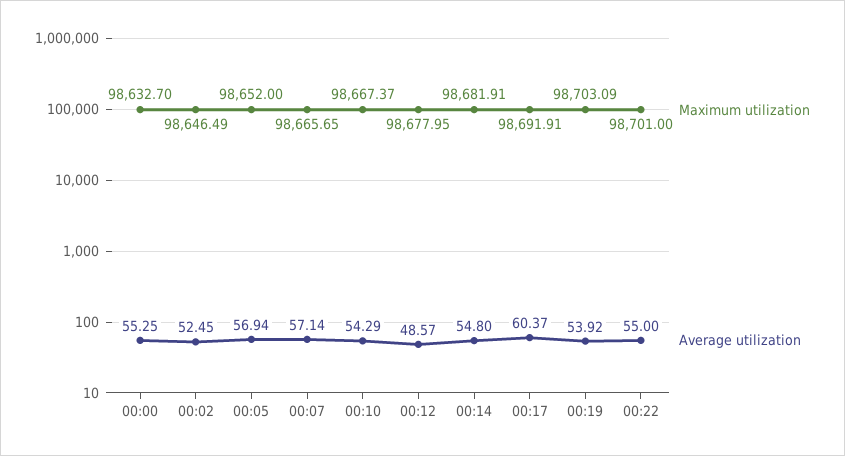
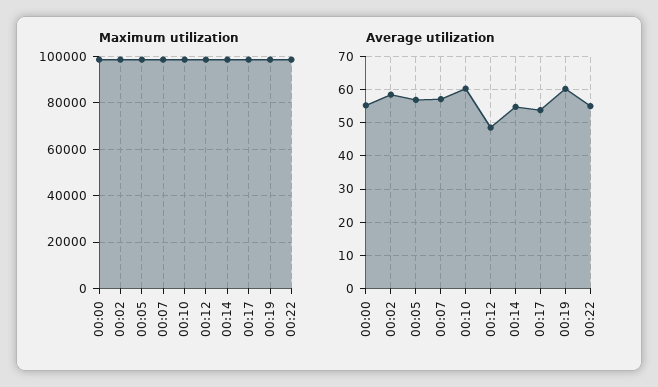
Average utilization, 00:02: 52.45 -> 58
Average utilization, 00:10: 54.29 -> 60
Average utilization, 00:17: 60.37 -> 54
Average utilization, 00:19: 53.92 -> 60

